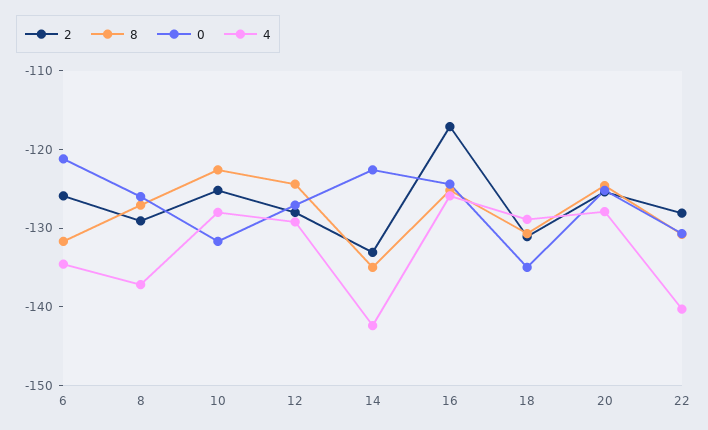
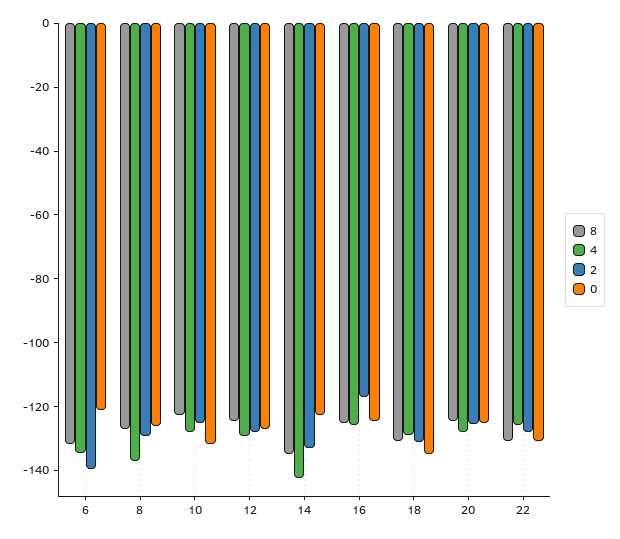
2, 6: -126 -> -140
4, 22: -140 -> -125

